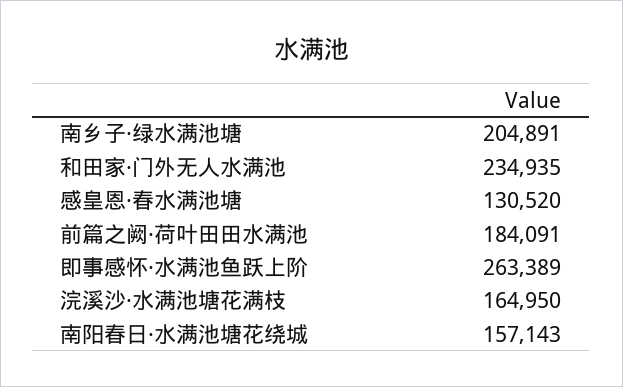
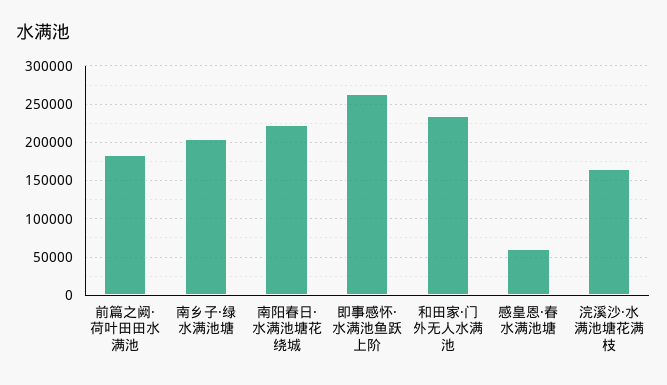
感皇恩·春水满池塘: 130520 -> 60000
南阳春日·水满池塘花绕城: 157143 -> 220000

